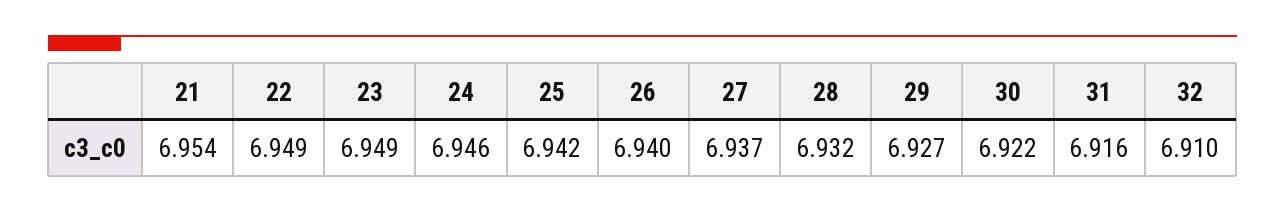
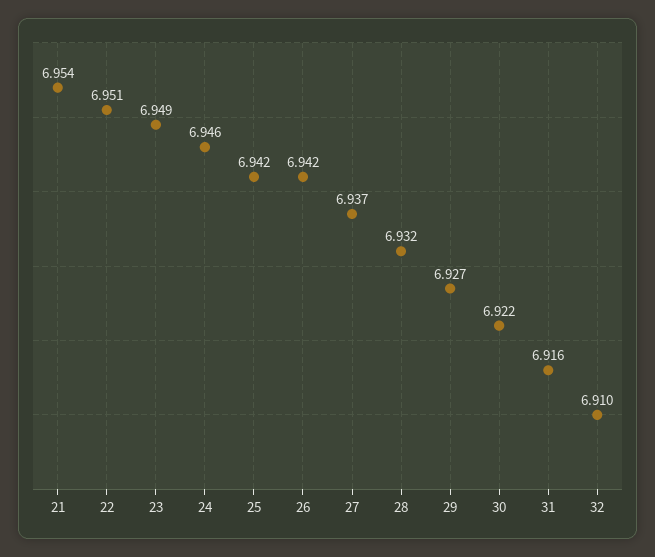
22: 6.949 -> 6.951
26: 6.94 -> 6.942

